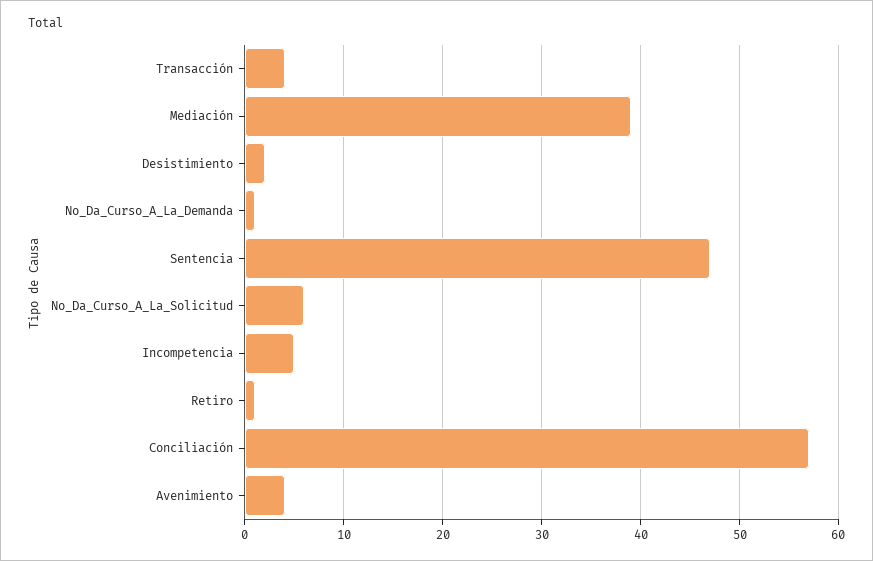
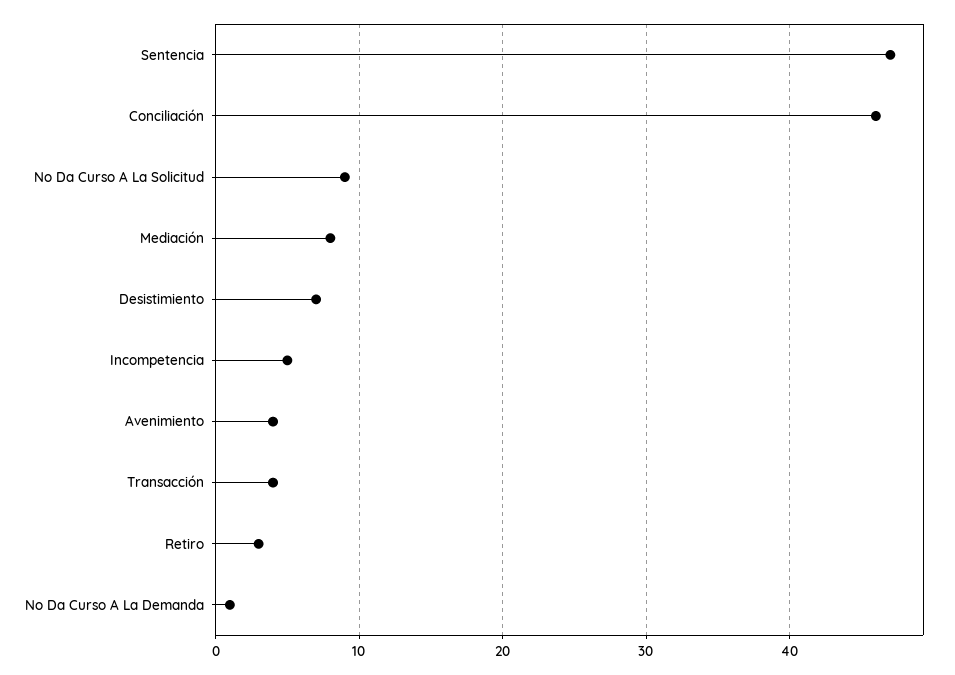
Mediación: 39 -> 8
Desistimiento: 2 -> 7
No_Da_Curso_A_La_Solicitud: 6 -> 9
Retiro: 1 -> 3
Conciliación: 57 -> 46

